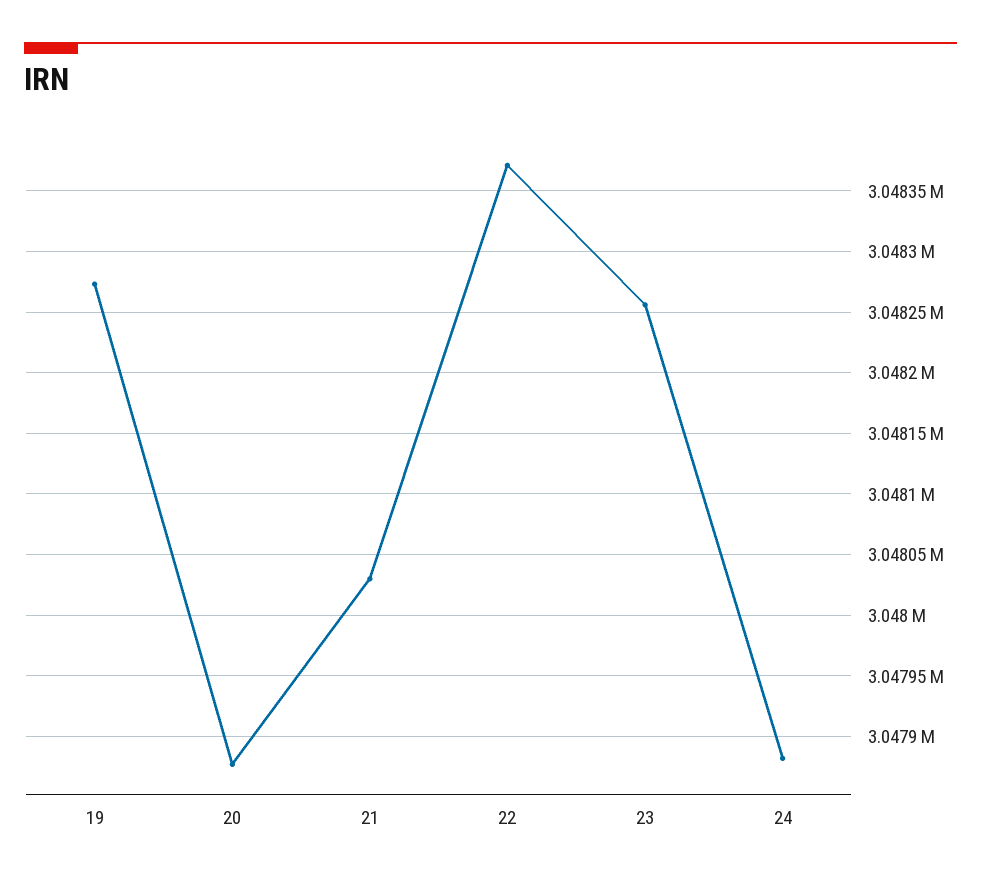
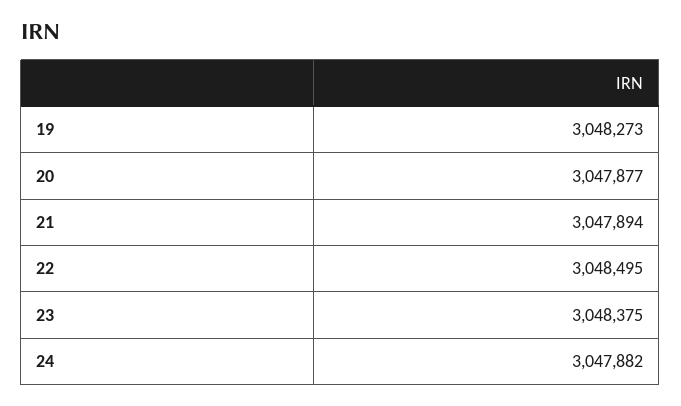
21: 3048030 -> 3047894
22: 3048370 -> 3048495
23: 3048255 -> 3048375

